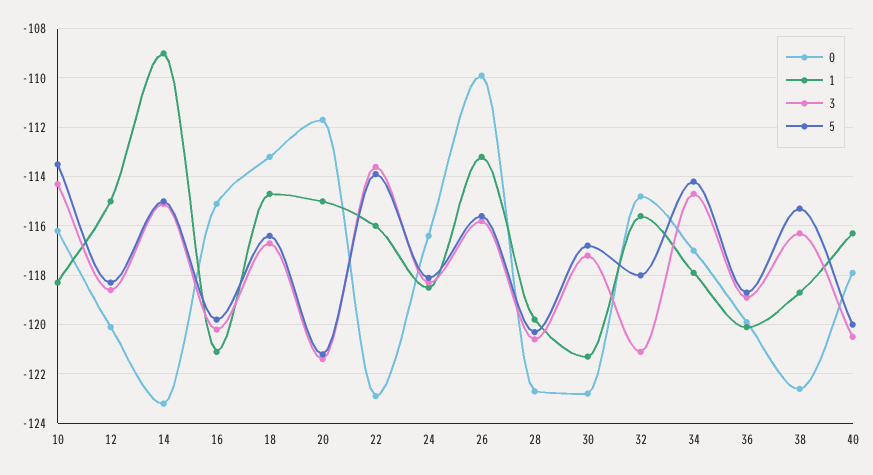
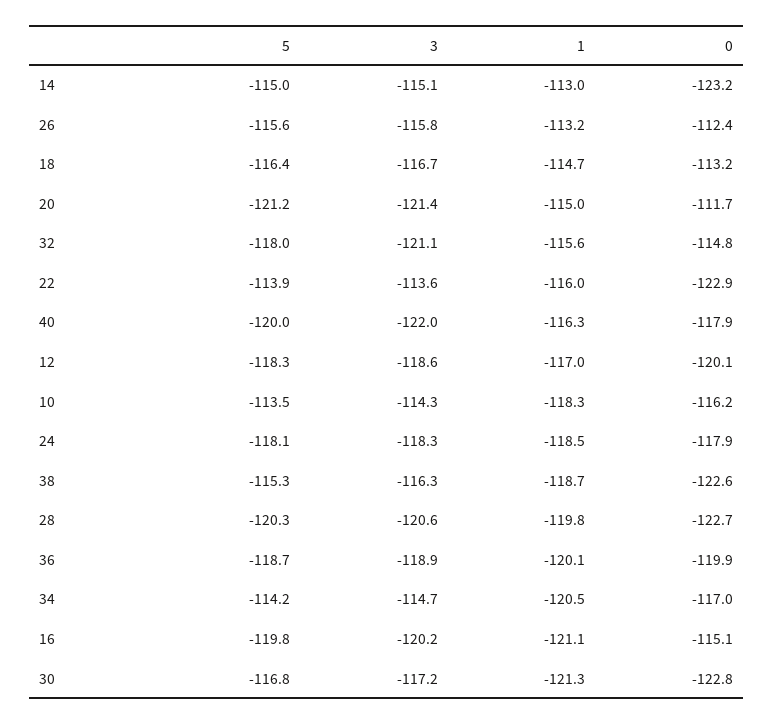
1, 12: -115 -> -117
1, 14: -109 -> -113
0, 24: -116.5 -> -117.9
0, 26: -110 -> -112.4
1, 34: -118 -> -120.5
3, 40: -120.5 -> -122

